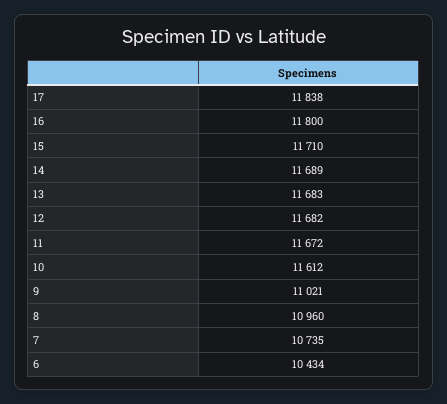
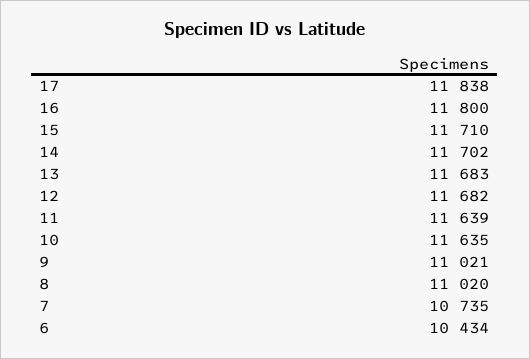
14: 11689 -> 11702
11: 11672 -> 11639
10: 11612 -> 11635
8: 10960 -> 11020

